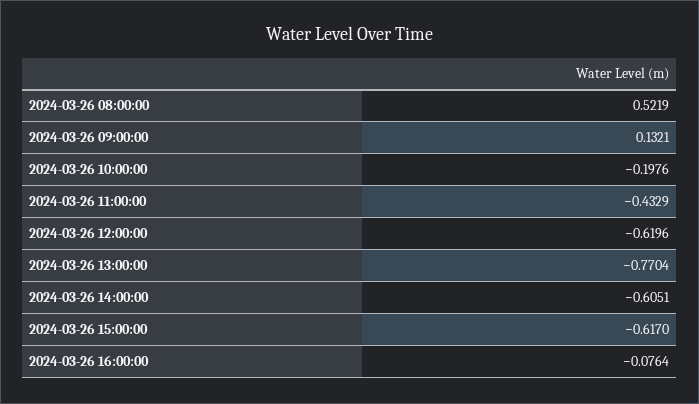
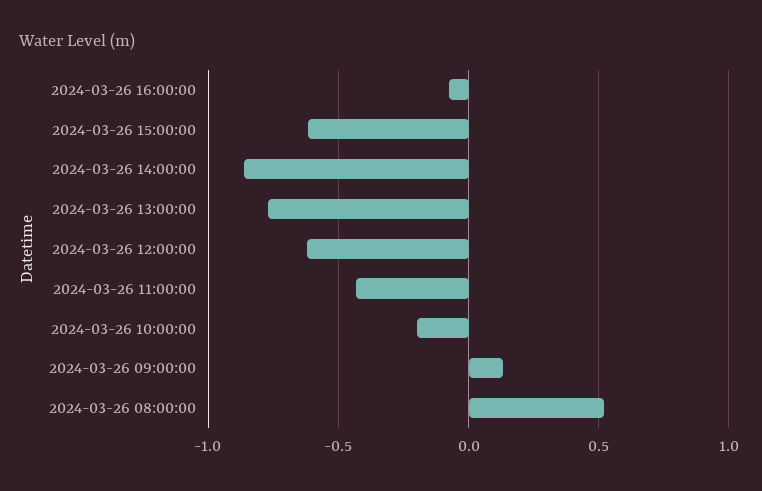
2024-03-26 14:00:00: -0.6051 -> -0.85

